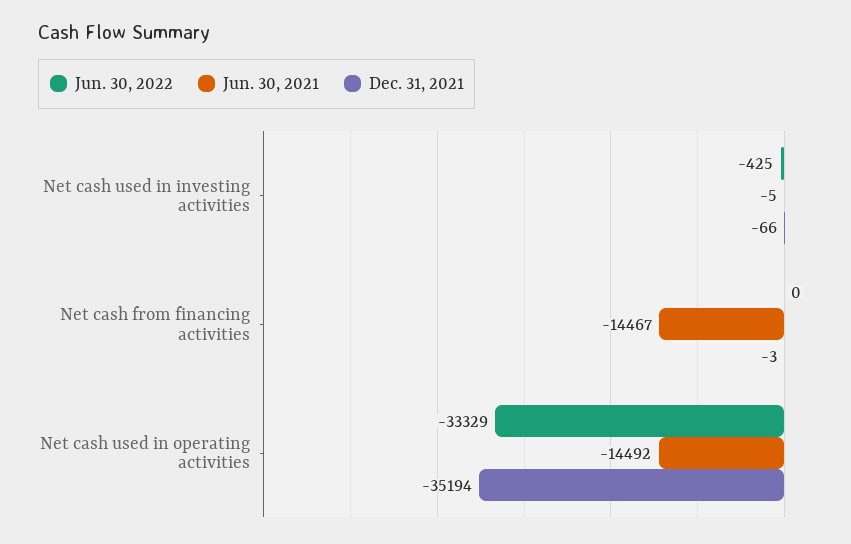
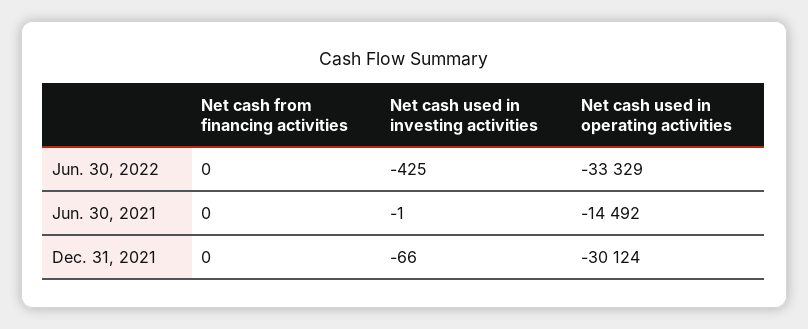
Jun. 30, 2021, Net cash used in investing activities: -5 -> -1
Jun. 30, 2021, Net cash from financing activities: -14467 -> 0
Dec. 31, 2021, Net cash from financing activities: -3 -> 0
Dec. 31, 2021, Net cash used in operating activities: -35194 -> -30124

